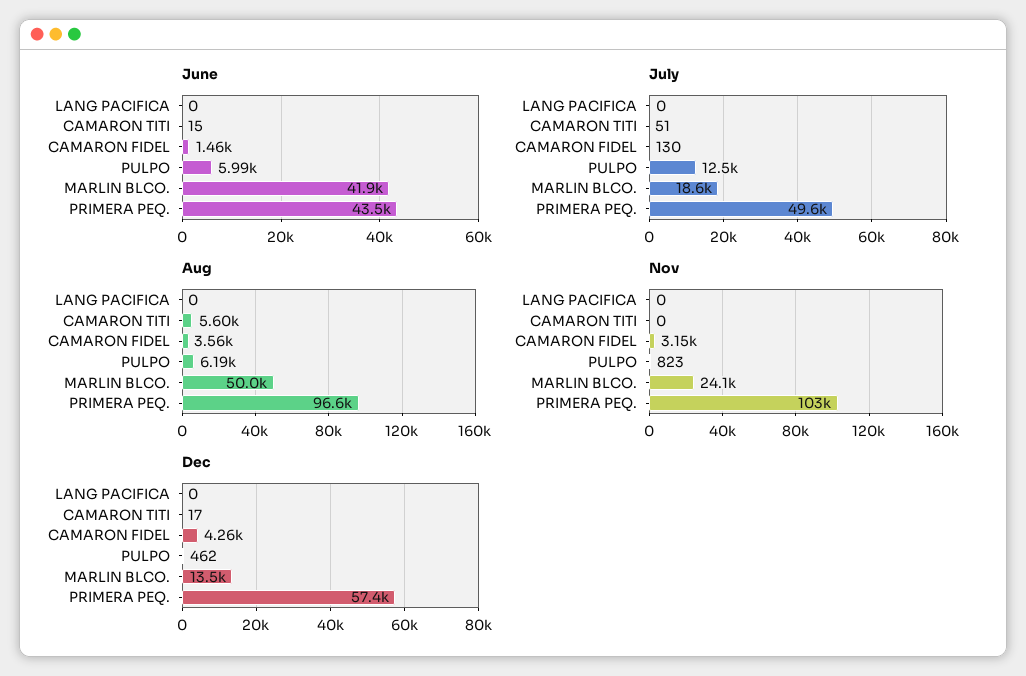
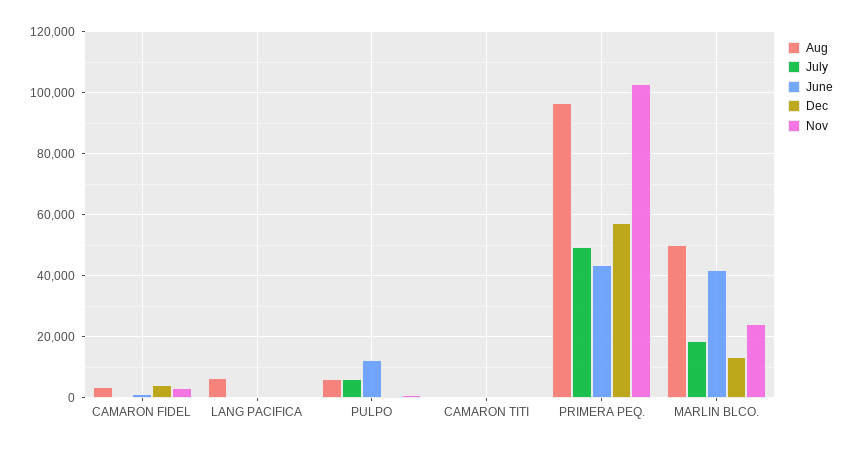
June, PULPO: 5990 -> 12000
July, PULPO: 12500 -> 6000
Aug, LANG PACIFICA: 0 -> 6000
Aug, CAMARON TITI: 5600 -> 0

